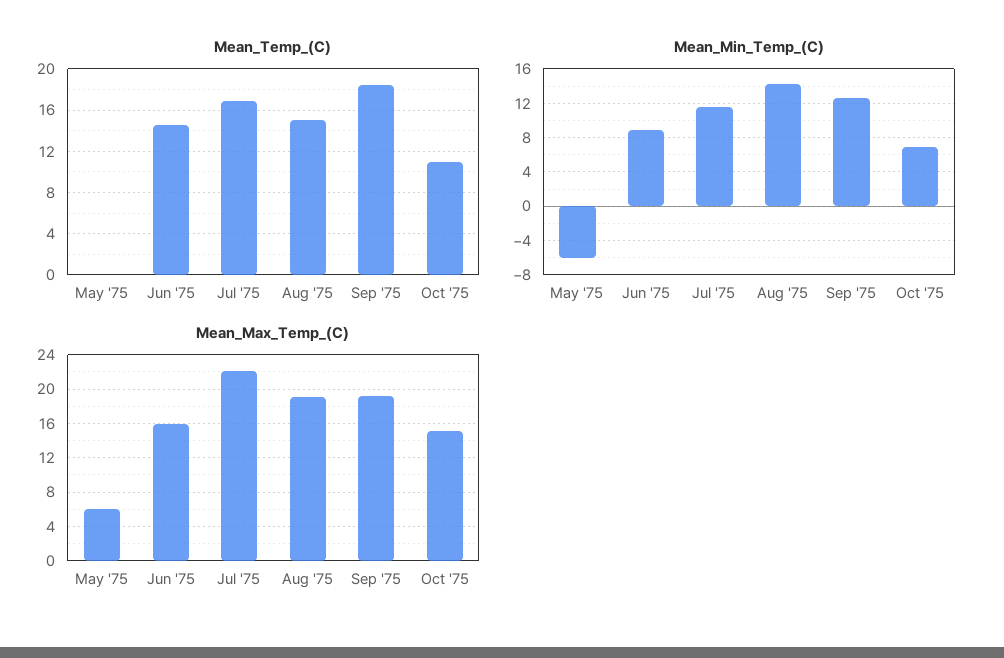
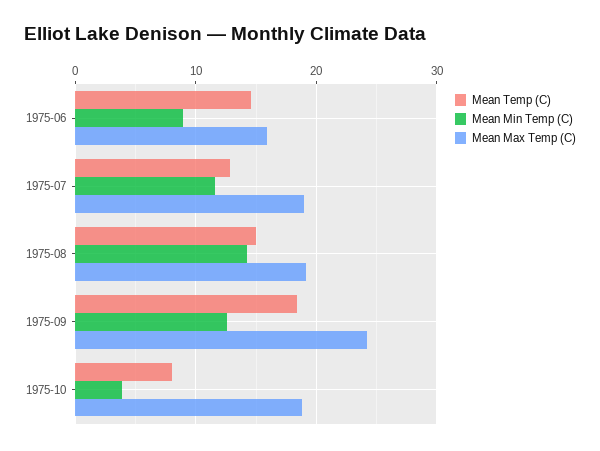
Mean_Temp_(C), May '75: 0 -> none
Mean_Temp_(C), Jul '75: 17 -> 13
Mean_Temp_(C), Oct '75: 11 -> 8
Mean_Min_Temp_(C), May '75: -6 -> none
Mean_Min_Temp_(C), Oct '75: 7 -> 4
Mean_Max_Temp_(C), May '75: 6 -> none
Mean_Max_Temp_(C), Jul '75: 22 -> 19
Mean_Max_Temp_(C), Sep '75: 19 -> 24
Mean_Max_Temp_(C), Oct '75: 15 -> 19

